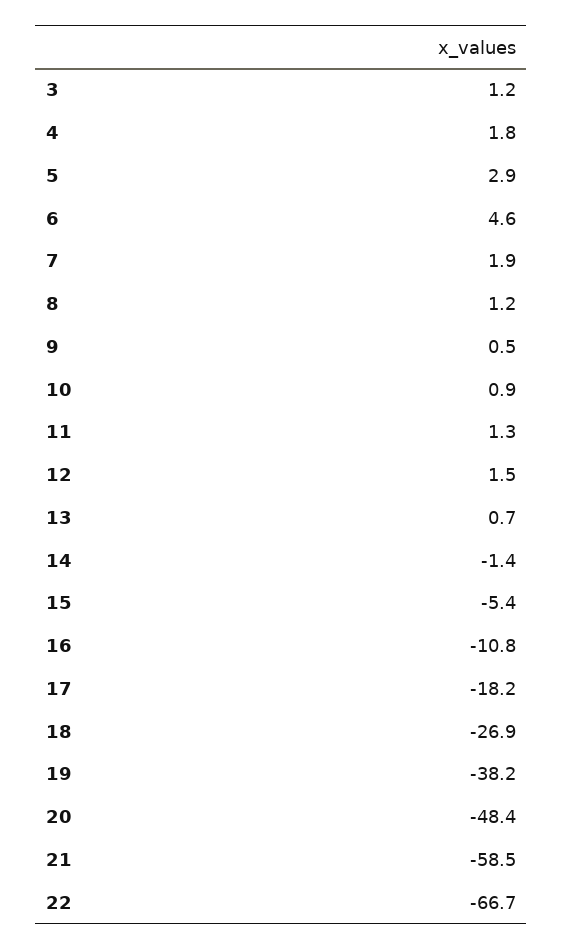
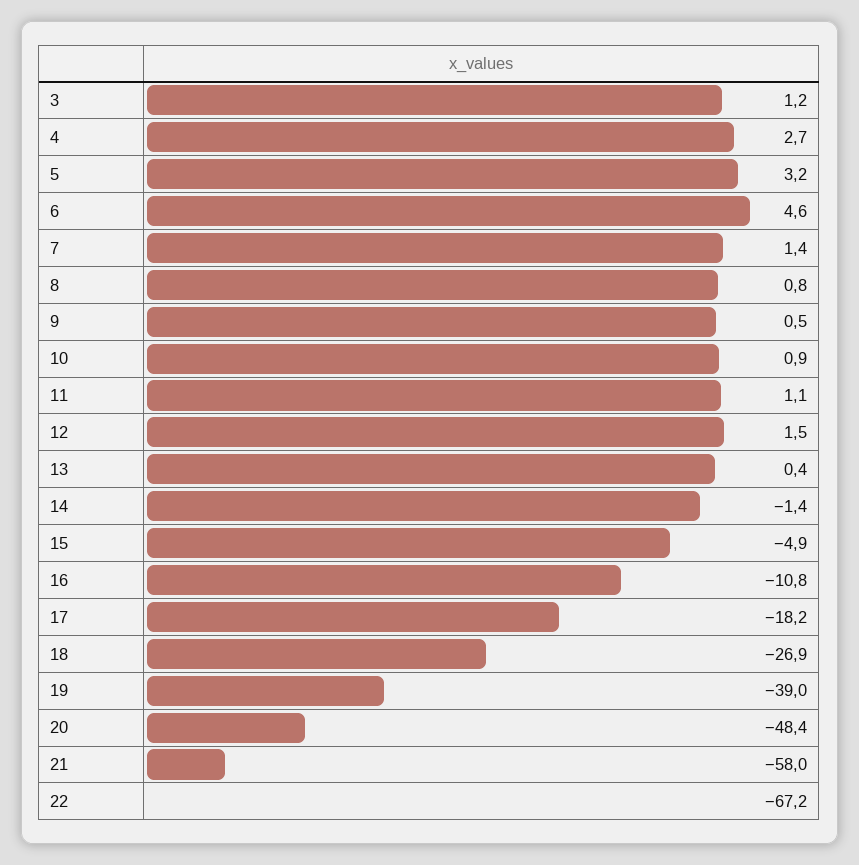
4: 1.8 -> 2.7
5: 2.9 -> 3.2
7: 1.9 -> 1.4
8: 1.2 -> 0.8
11: 1.3 -> 1.1
13: 0.7 -> 0.4
15: -5.4 -> -4.9
19: -38.2 -> -39
21: -58.5 -> -58
22: -66.7 -> -67.2

